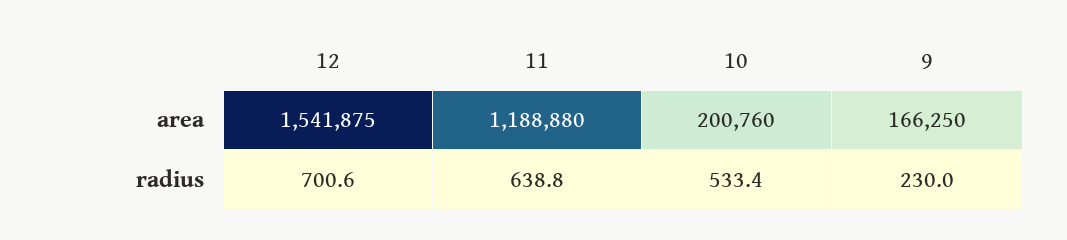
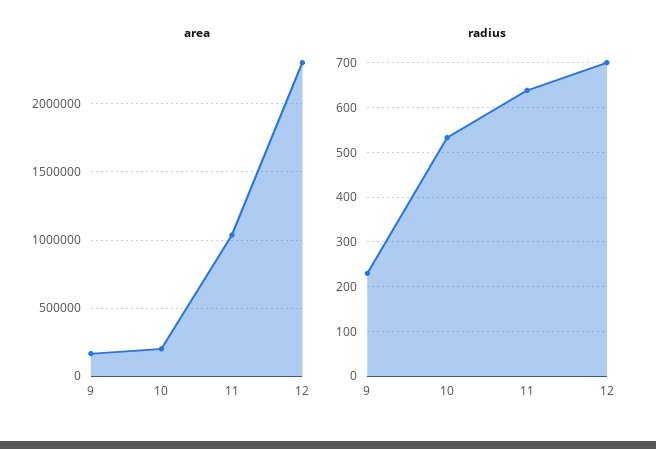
area, 12: 1541875 -> 2300000
area, 11: 1188880 -> 1050000

